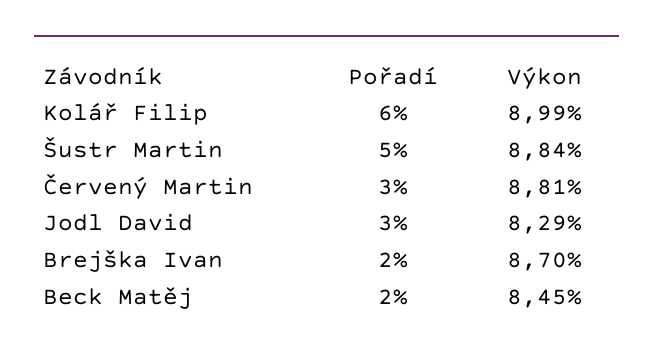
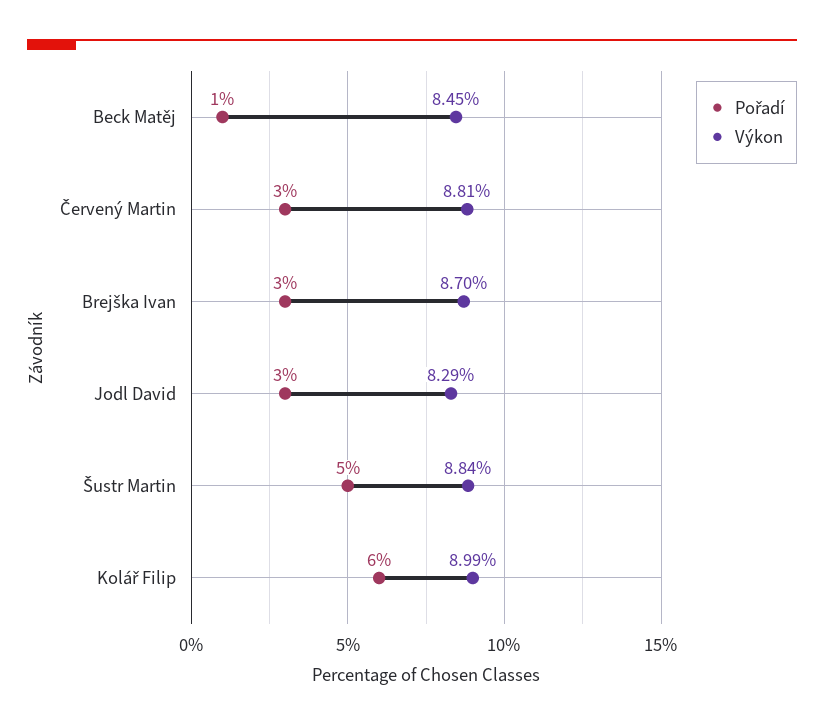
Pořadí, Brejška Ivan: 2 -> 3
Pořadí, Beck Matěj: 2 -> 1

